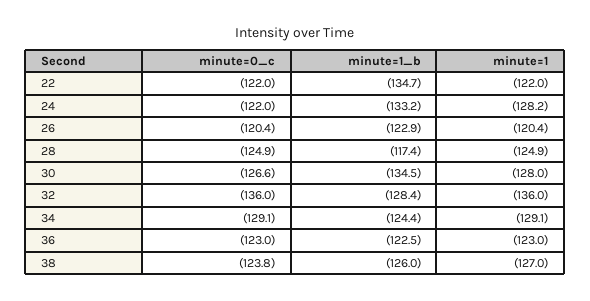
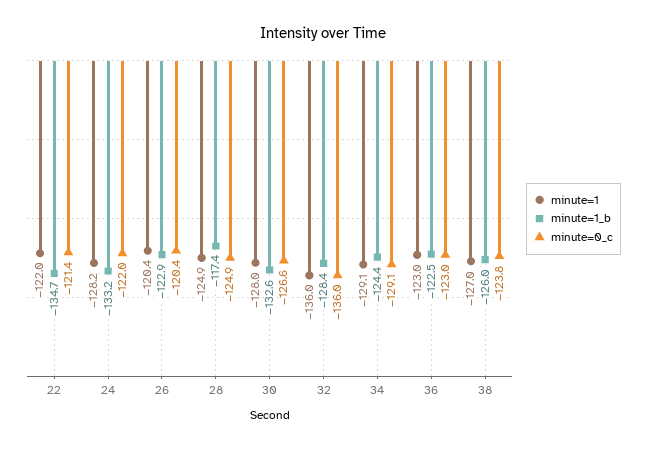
minute=0_c, 22: -122 -> -121.4
minute=1_b, 30: -134.5 -> -132.6

